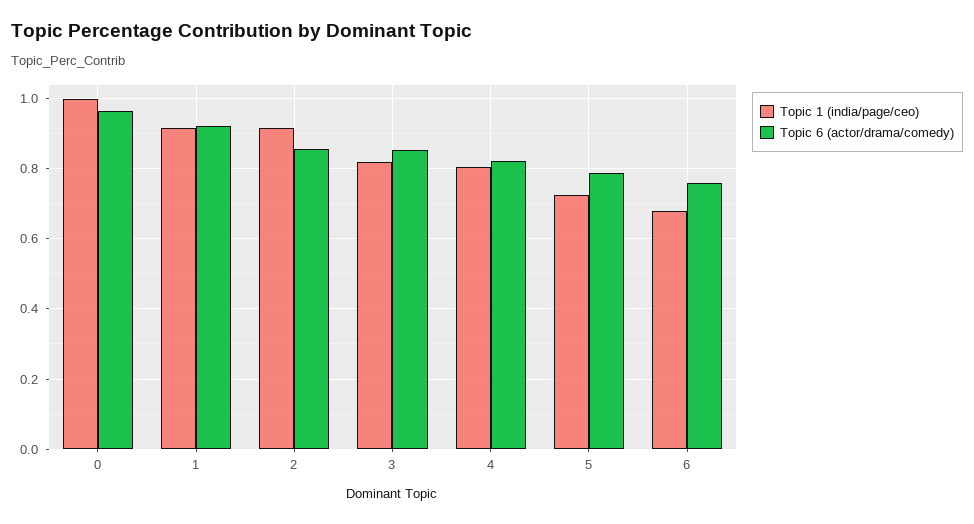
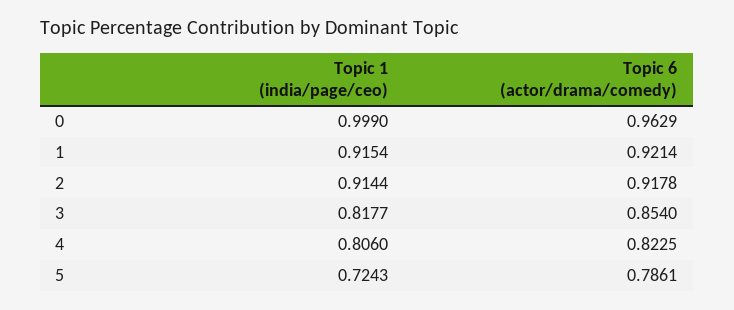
Topic 6 (actor/drama/comedy), 2: 0.86 -> 0.9178
Topic 1 (india/page/ceo), 6: 0.68 -> none
Topic 6 (actor/drama/comedy), 6: 0.76 -> none

